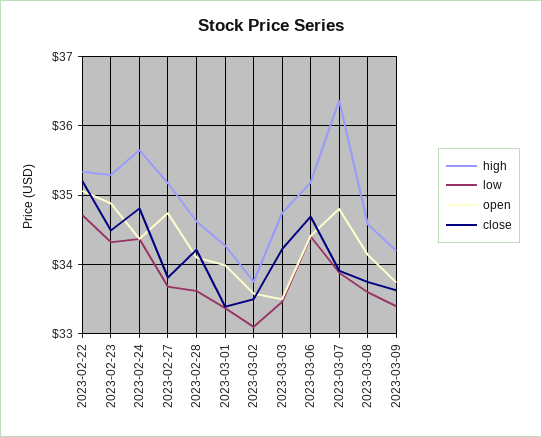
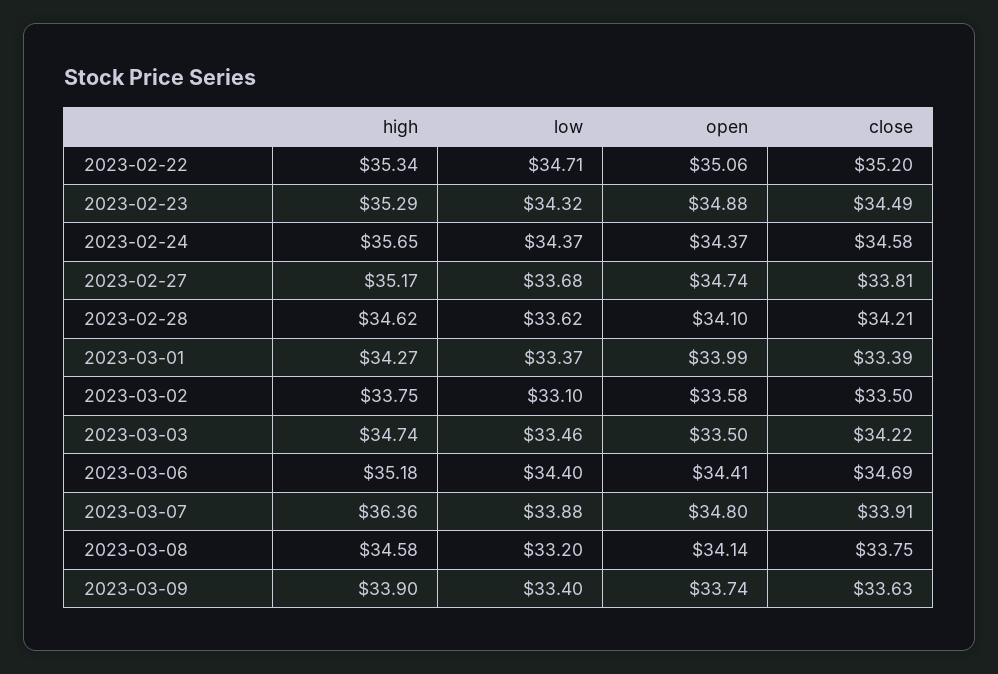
close, 2023-02-24: 34.8 -> 34.58
low, 2023-03-08: 33.6 -> 33.2
high, 2023-03-09: 34.2 -> 33.9

